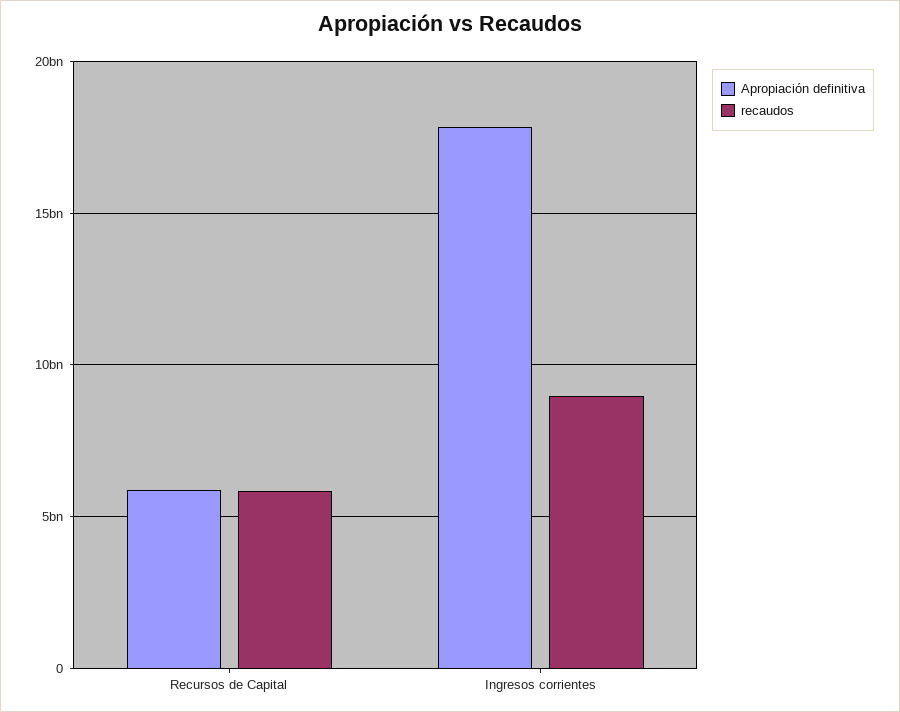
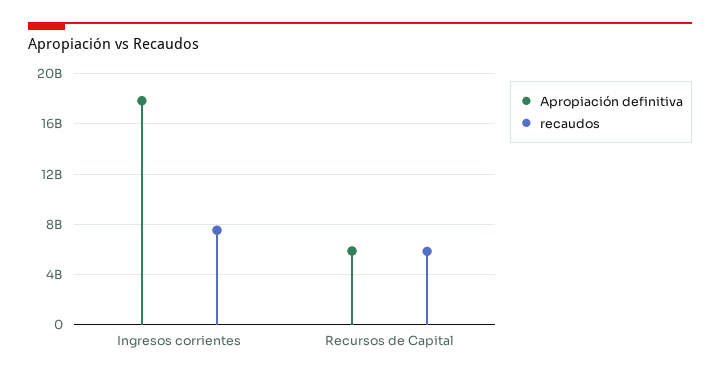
recaudos, Ingresos corrientes: 9000000000 -> 7500000000

